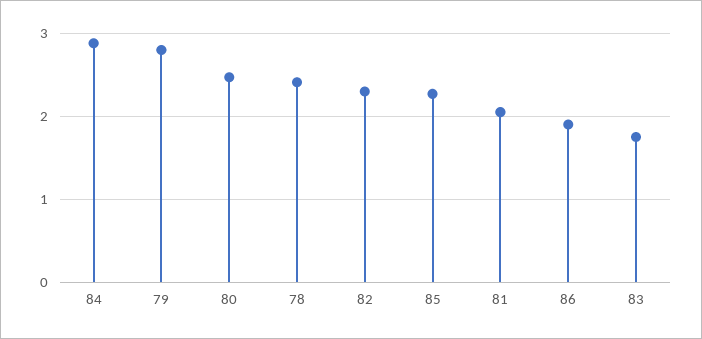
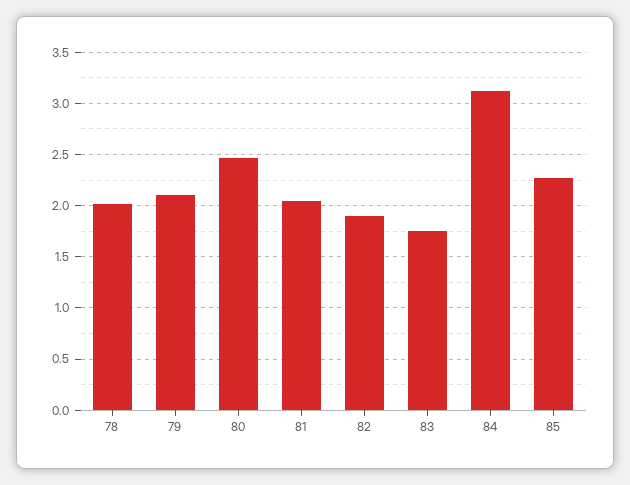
84: 2.9 -> 3.1
79: 2.8 -> 2.1
78: 2.4 -> 2
82: 2.3 -> 1.9
86: 1.9 -> none

